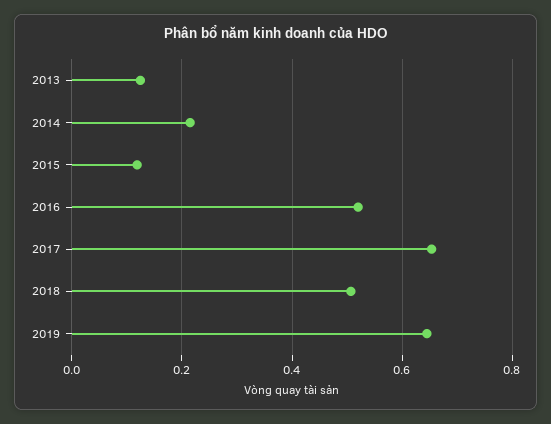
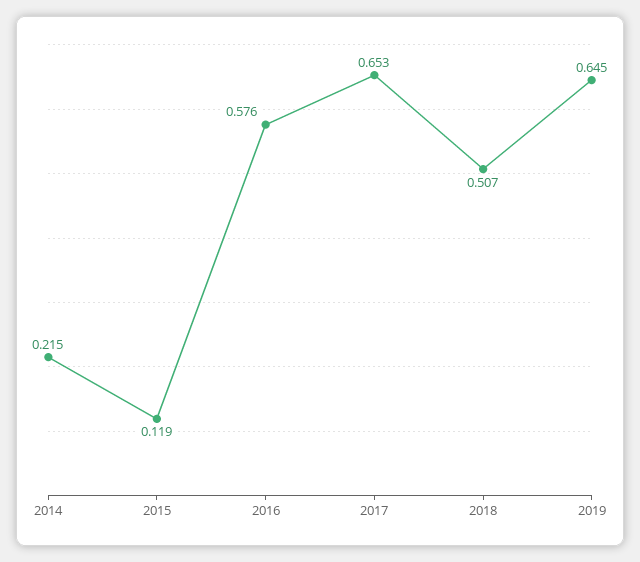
2013: 0.12 -> none
2016: 0.52 -> 0.576

